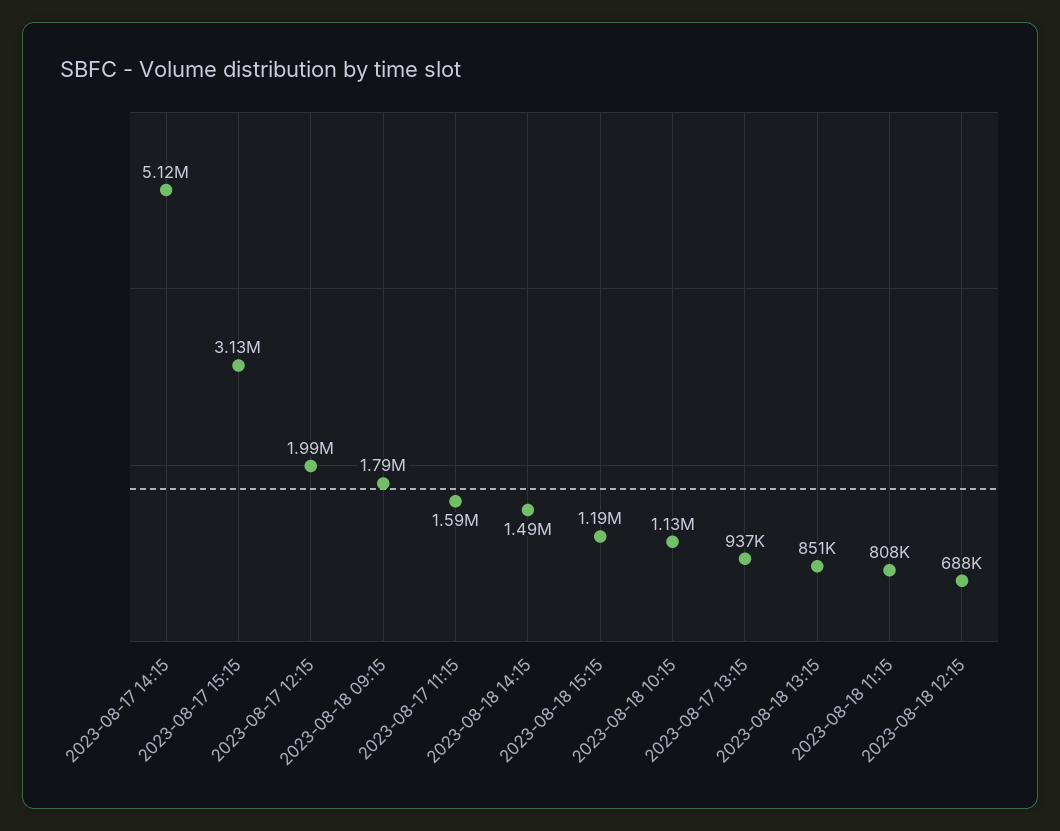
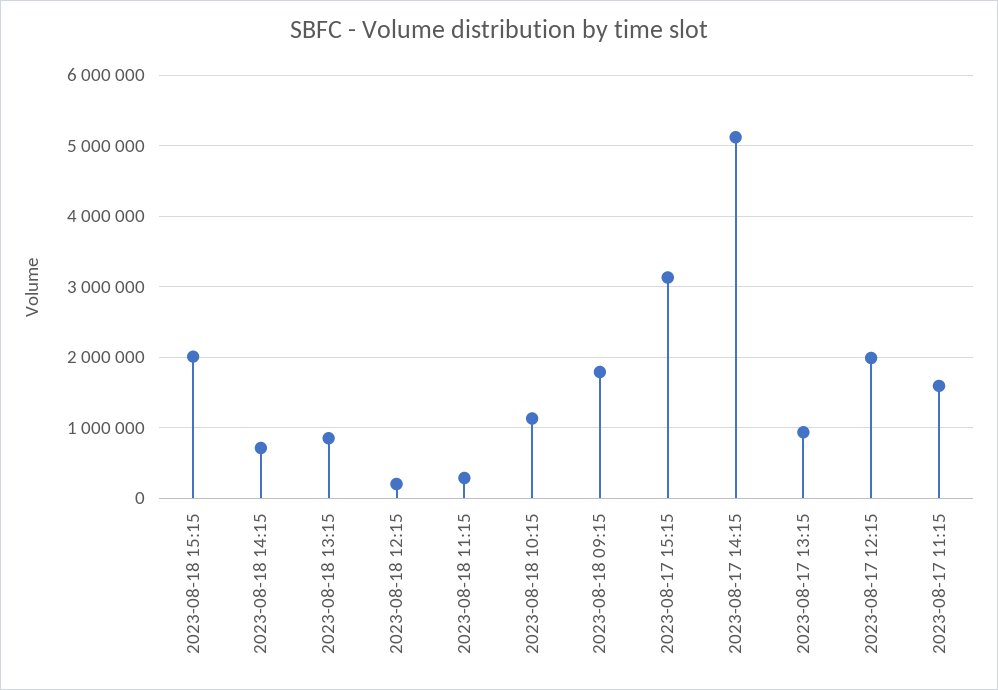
2023-08-18 14:15: 1490000 -> 700000
2023-08-18 15:15: 1190000 -> 2000000
2023-08-18 11:15: 808000 -> 300000
2023-08-18 12:15: 688000 -> 200000

